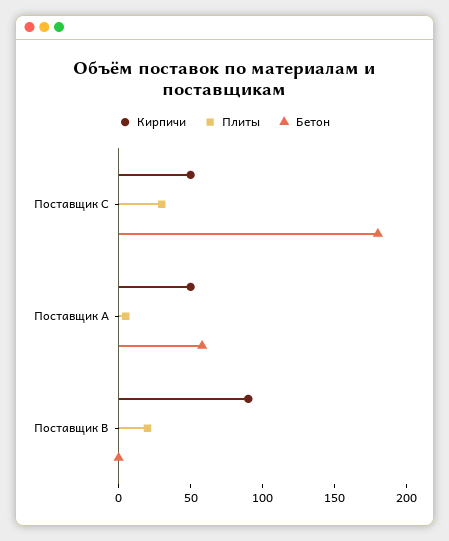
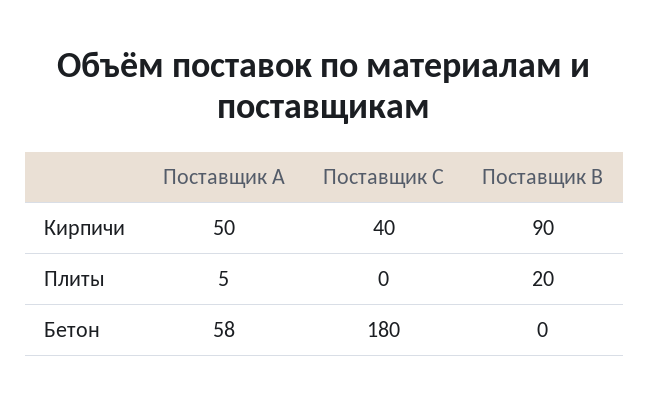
Кирпичи, Поставщик C: 50 -> 40
Плиты, Поставщик C: 30 -> 0

